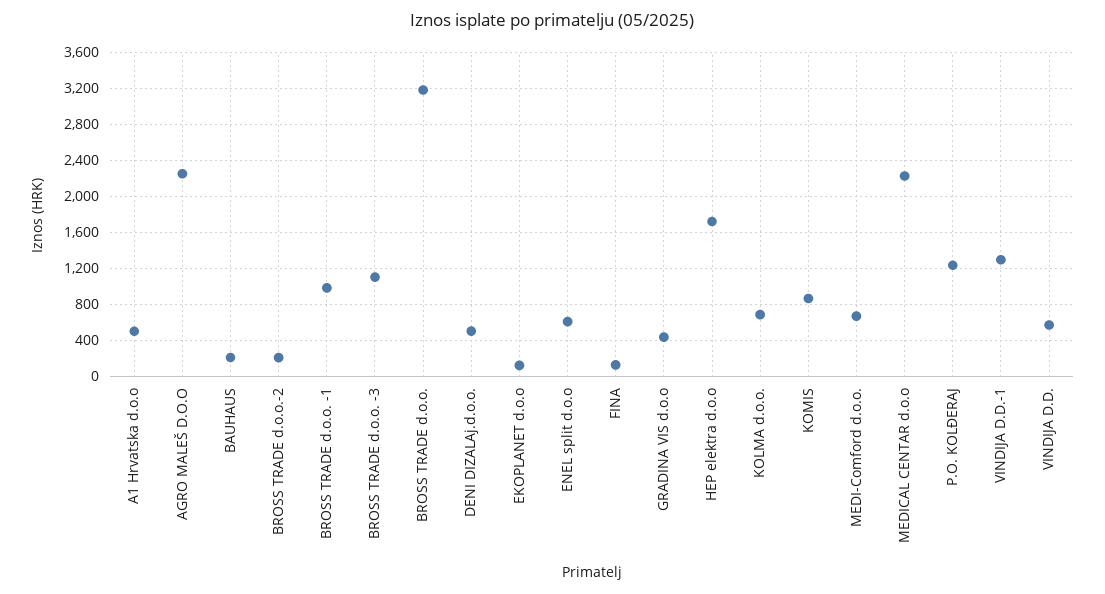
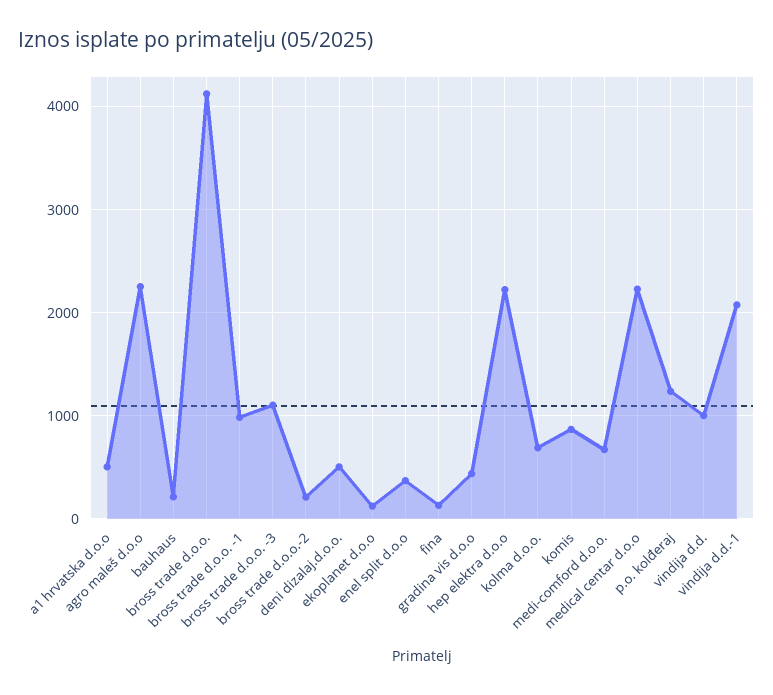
BROSS TRADE d.o.o.: 3200 -> 4100
ENEL split d.o.o: 600 -> 400
HEP elektra d.o.o: 1700 -> 2200
VINDIJA D.D.-1: 1300 -> 2100
VINDIJA D.D.: 600 -> 1000

